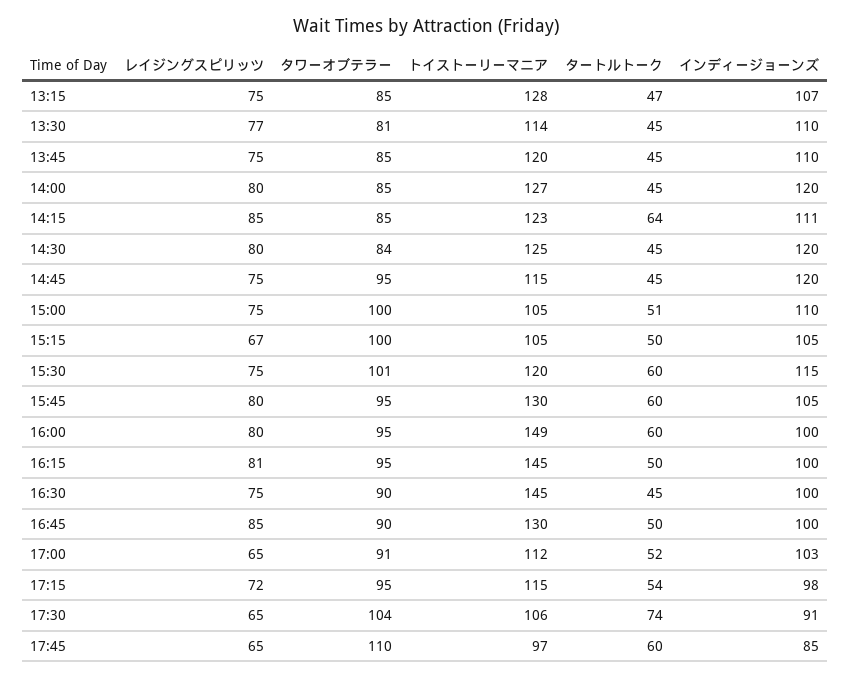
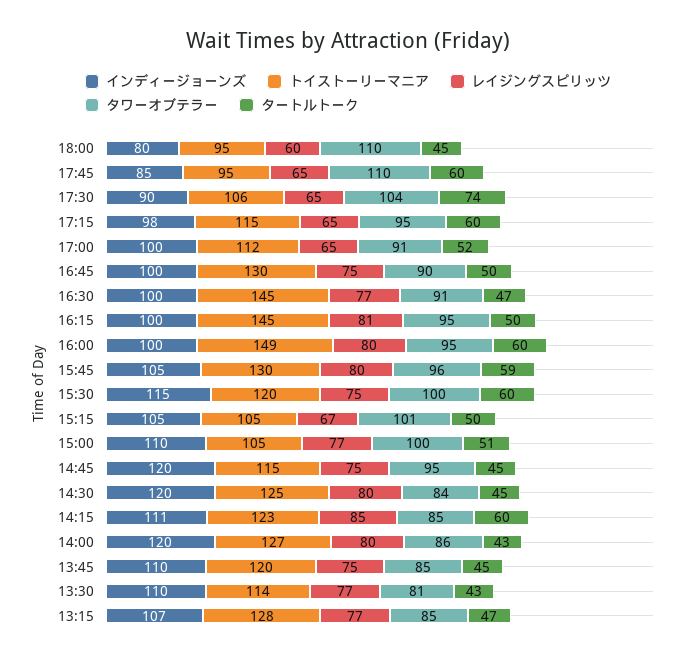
レイジングスピリッツ, 13:15: 75 -> 77
タートルトーク, 13:30: 45 -> 43
タワーオブテラー, 14:00: 85 -> 86
タートルトーク, 14:00: 45 -> 43
タートルトーク, 14:15: 64 -> 60
レイジングスピリッツ, 15:00: 75 -> 77
タワーオブテラー, 15:15: 100 -> 101
タワーオブテラー, 15:30: 101 -> 100
タワーオブテラー, 15:45: 95 -> 96
タートルトーク, 15:45: 60 -> 59
レイジングスピリッツ, 16:30: 75 -> 77
タワーオブテラー, 16:30: 90 -> 91
タートルトーク, 16:30: 45 -> 47
レイジングスピリッツ, 16:45: 85 -> 75
インディージョーンズ, 17:00: 103 -> 100
レイジングスピリッツ, 17:15: 72 -> 65
タートルトーク, 17:15: 54 -> 60
インディージョーンズ, 17:30: 91 -> 90
トイストーリーマニア, 17:45: 97 -> 95
インディージョーンズ, 18:00: none -> 80
トイストーリーマニア, 18:00: none -> 95
レイジングスピリッツ, 18:00: none -> 60
タワーオブテラー, 18:00: none -> 110
タートルトーク, 18:00: none -> 45

